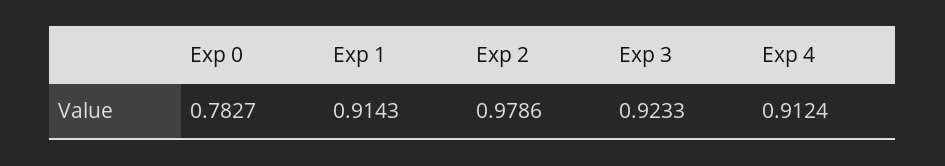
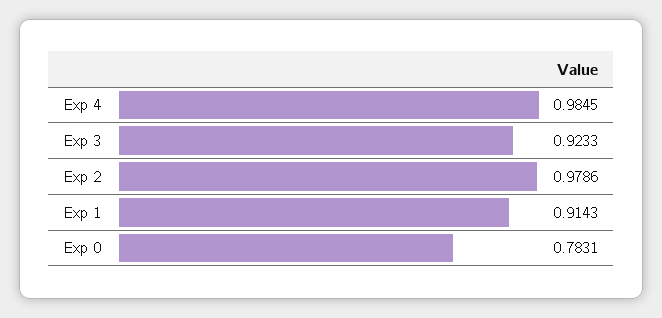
Exp 0: 0.7827 -> 0.7831
Exp 4: 0.9124 -> 0.9845

